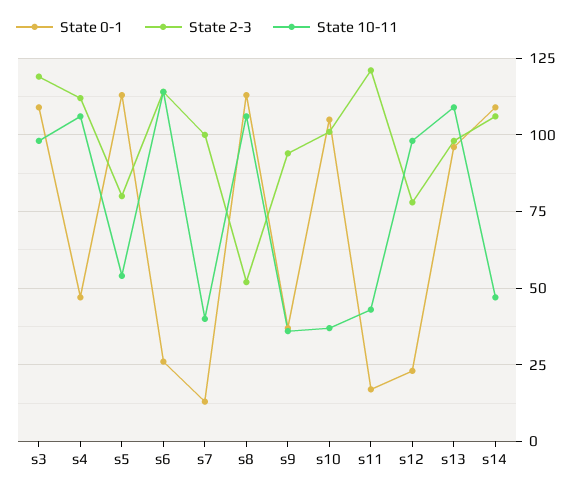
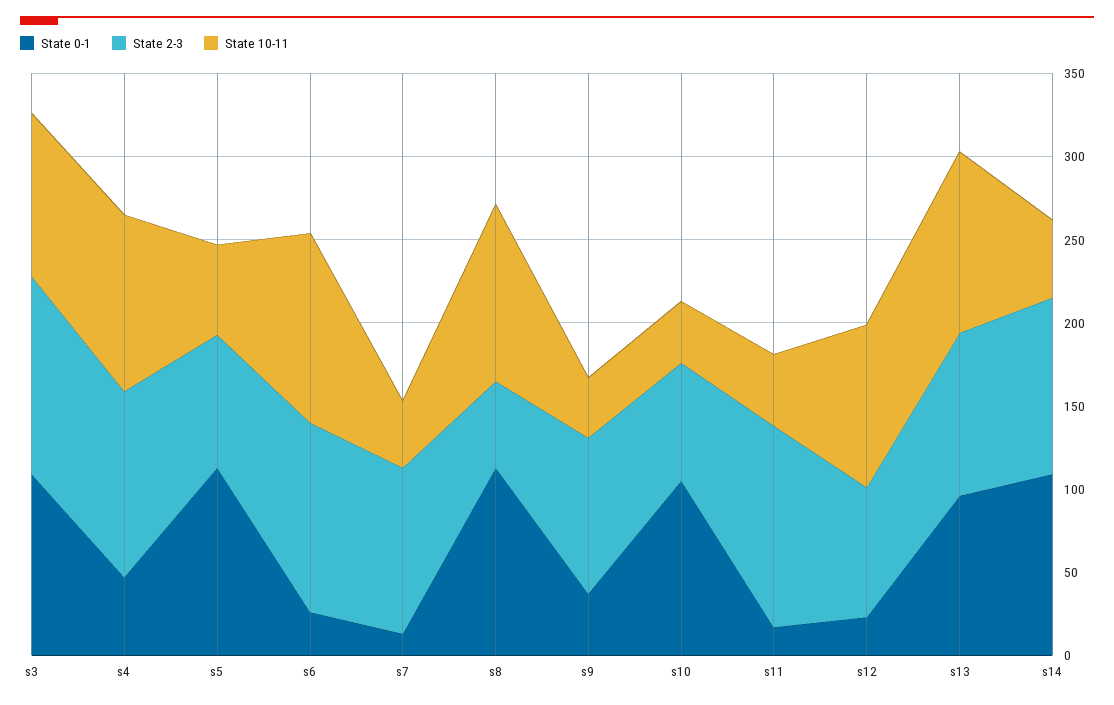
State 2-3, s10: 100 -> 70

